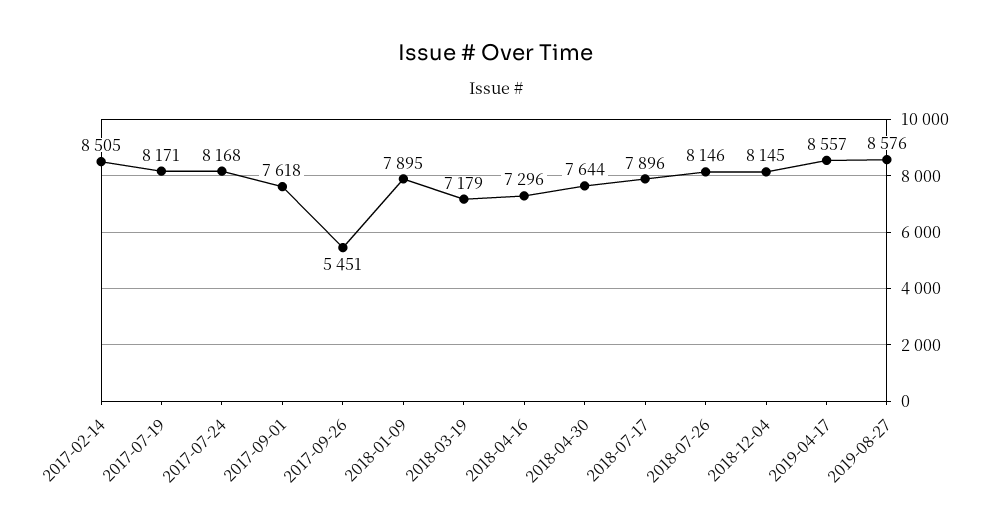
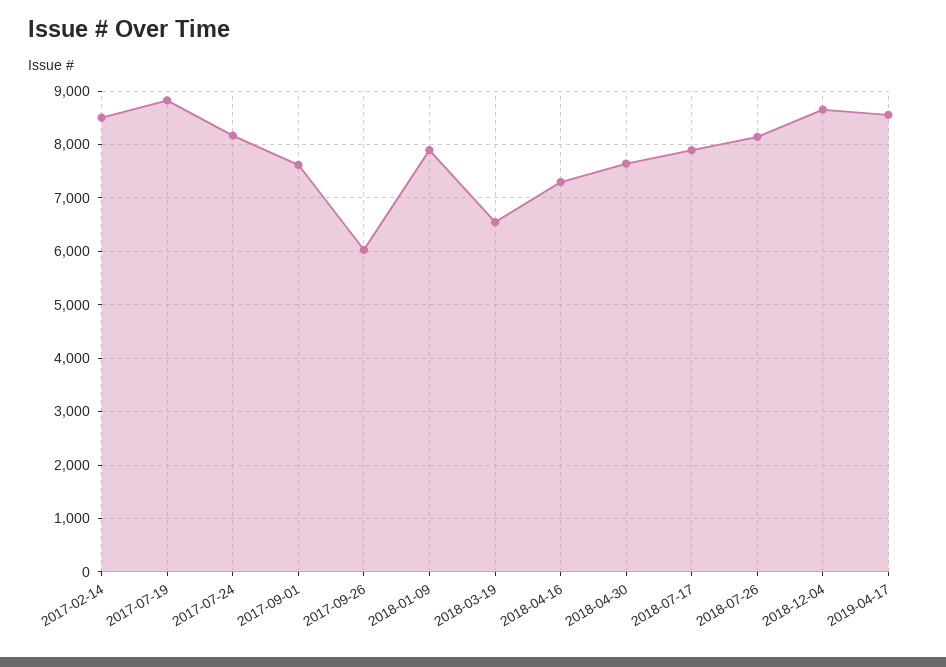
2017-07-19: 8171 -> 8800
2017-09-26: 5451 -> 6000
2018-03-19: 7179 -> 6600
2018-12-04: 8145 -> 8600
2019-08-27: 8576 -> none

